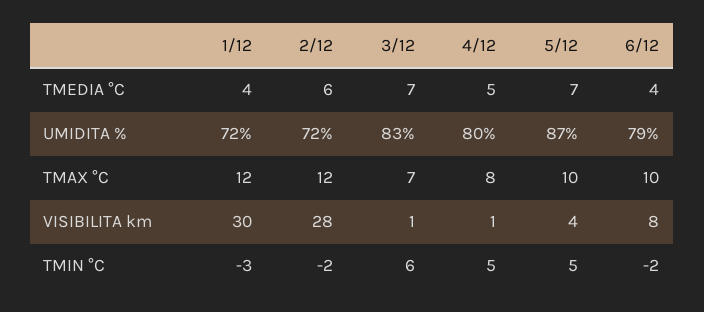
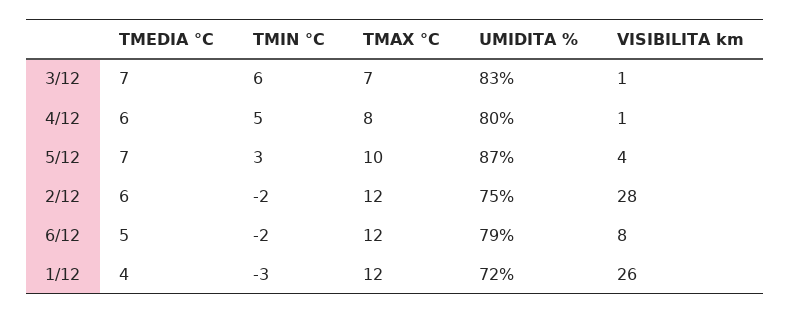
4/12, TMEDIA °C: 5 -> 6
6/12, TMEDIA °C: 4 -> 5
2/12, UMIDITA %: 72 -> 75
6/12, TMAX °C: 10 -> 12
1/12, VISIBILITA km: 30 -> 26
5/12, TMIN °C: 5 -> 3

